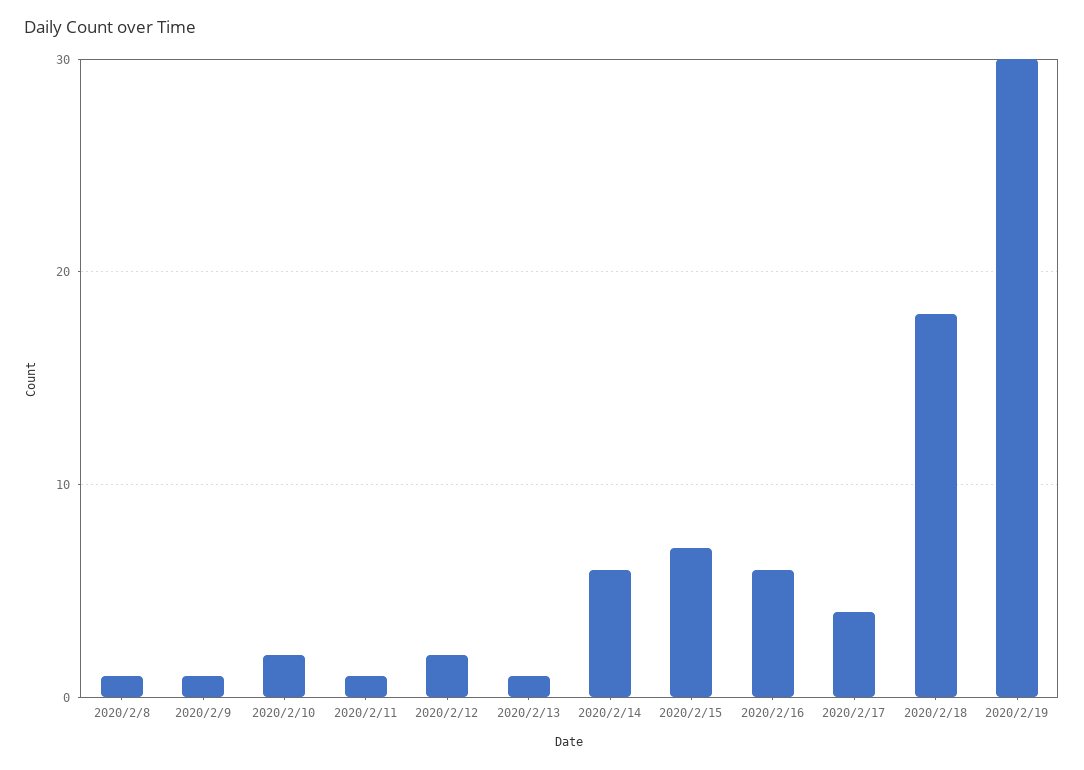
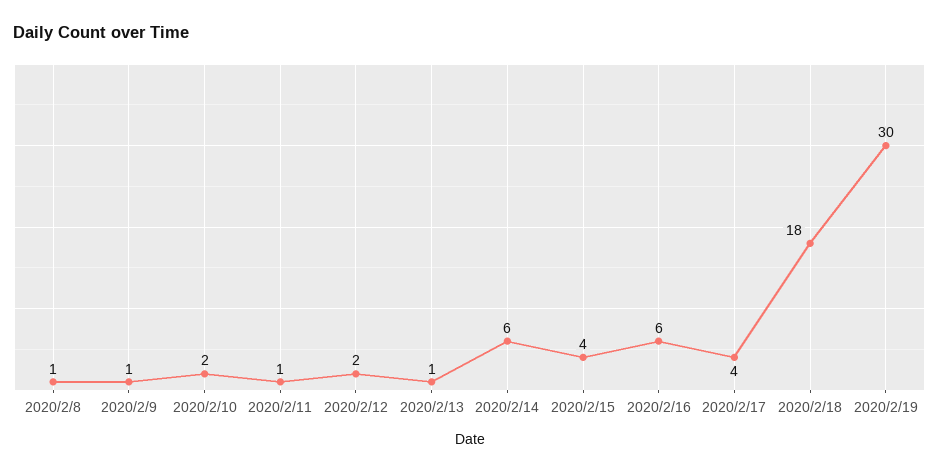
2020/2/15: 7 -> 4

